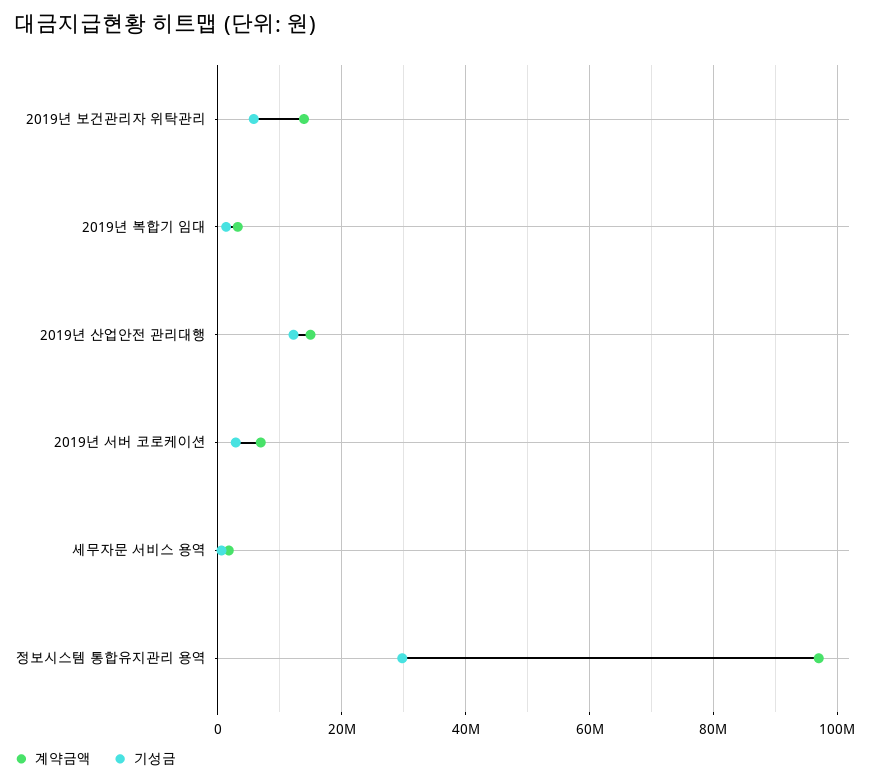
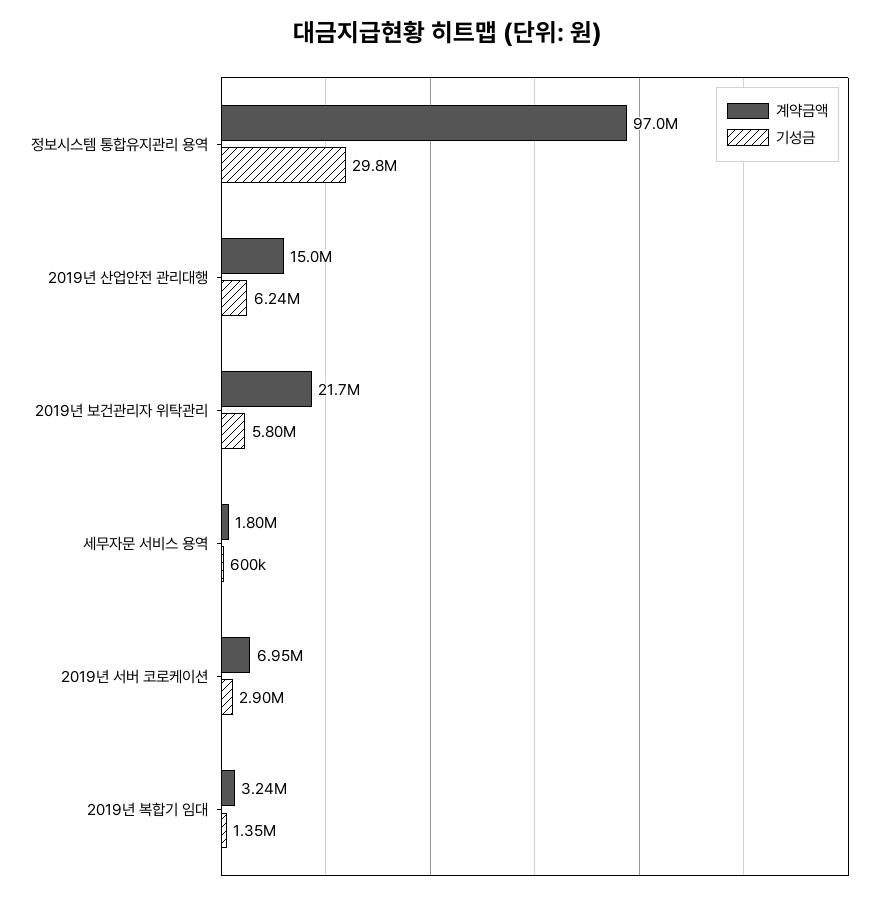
계약금액, 2019년 보건관리자 위탁관리: 14000000 -> 21700000
기성금, 2019년 산업안전 관리대행: 12000000 -> 6240000

